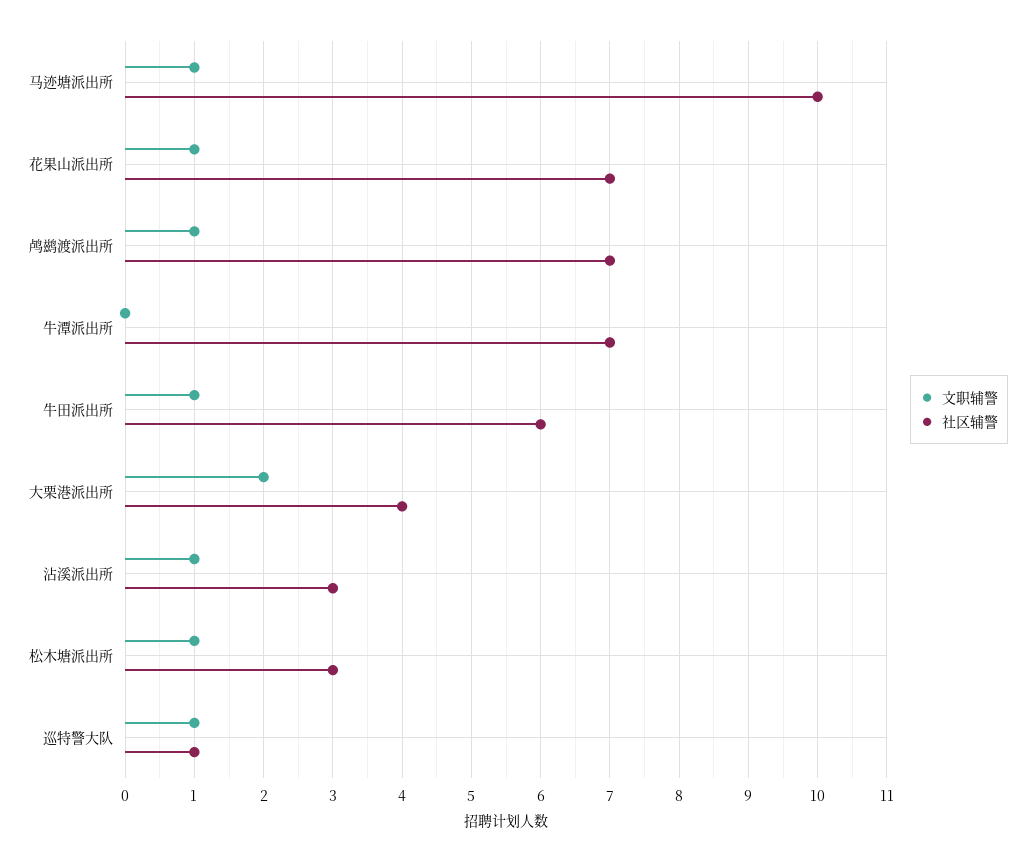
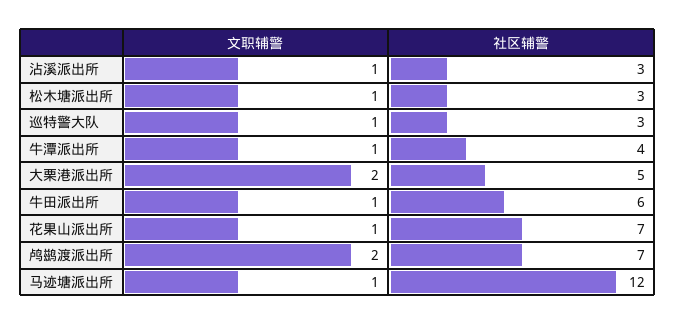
社区辅警, 马迹塘派出所: 10 -> 12
文职辅警, 鸬鹚渡派出所: 1 -> 2
文职辅警, 牛潭派出所: 0 -> 1
社区辅警, 牛潭派出所: 7 -> 4
社区辅警, 大栗港派出所: 4 -> 5
社区辅警, 巡特警大队: 1 -> 3

